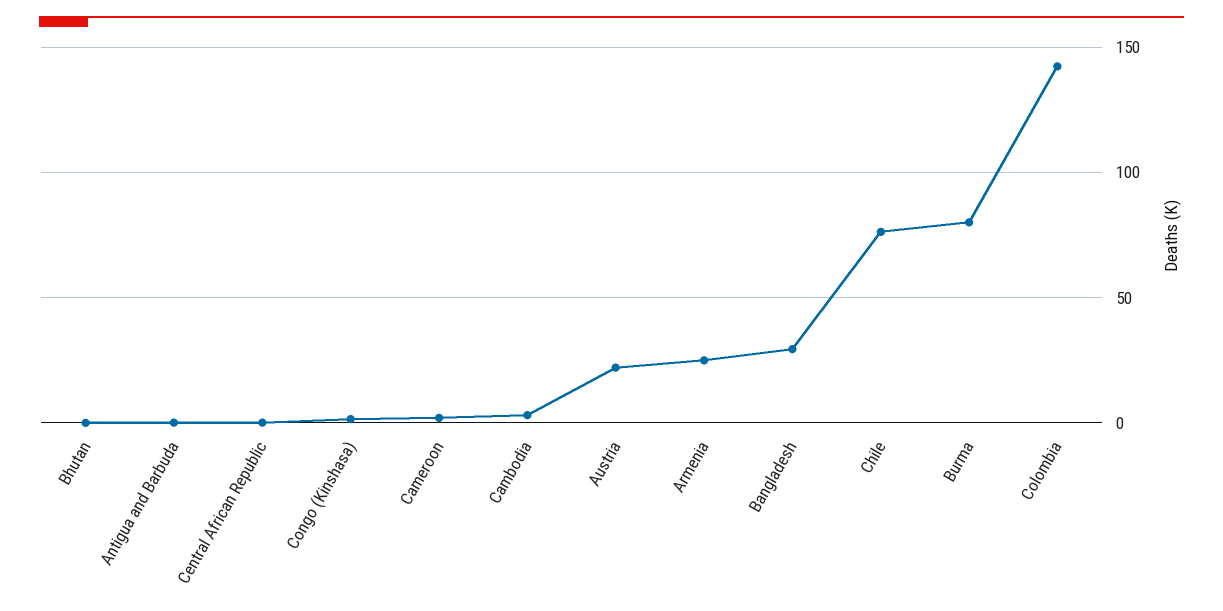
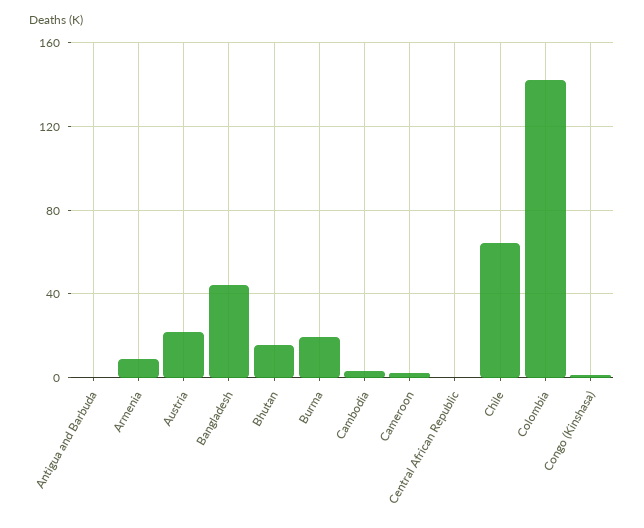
Bhutan: 0 -> 15
Armenia: 25 -> 10
Bangladesh: 30 -> 45
Chile: 75 -> 65
Burma: 80 -> 20

